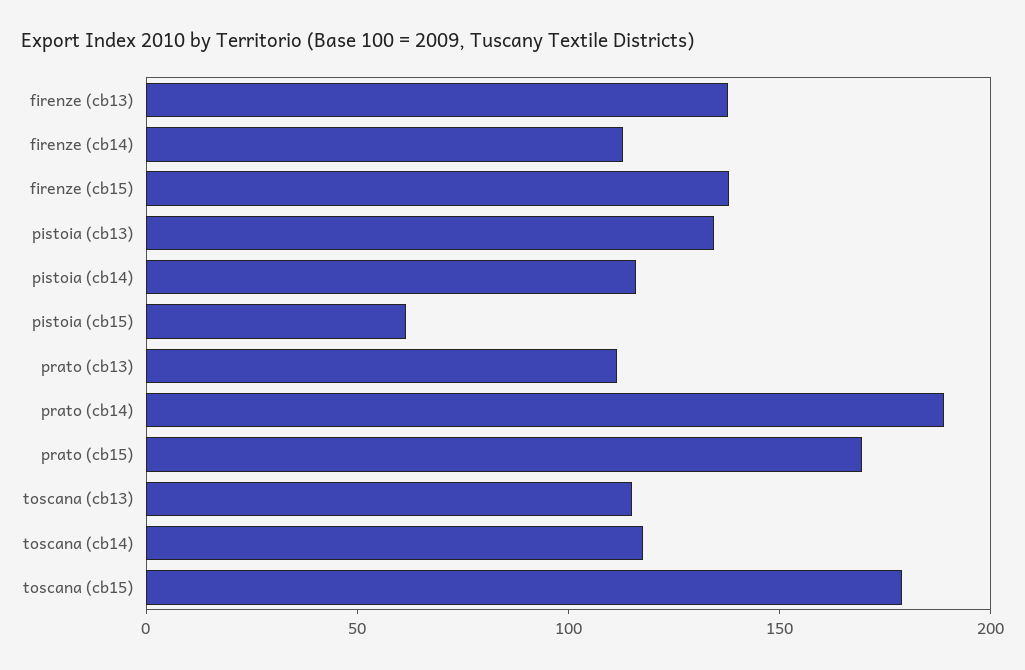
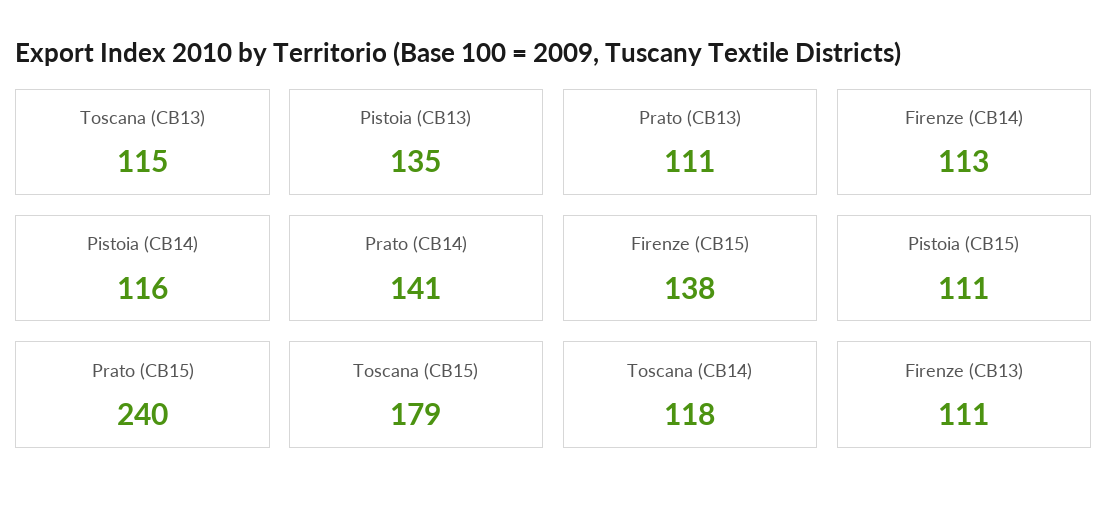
firenze (cb13): 140 -> 111
pistoia (cb15): 60 -> 111
prato (cb14): 190 -> 141
prato (cb15): 170 -> 240

